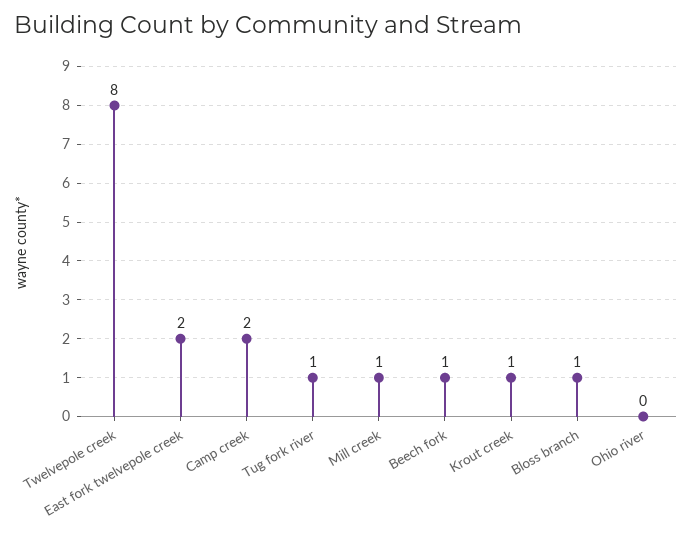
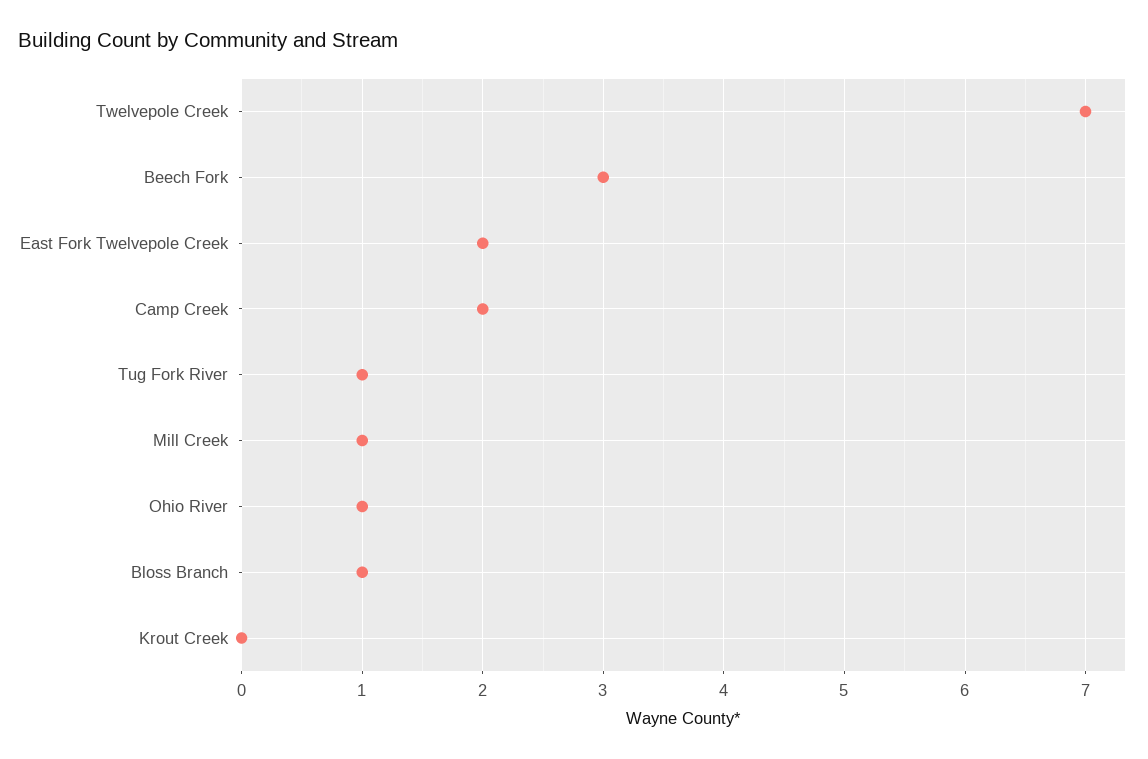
Twelvepole creek: 8 -> 7
Beech fork: 1 -> 3
Krout creek: 1 -> 0
Ohio river: 0 -> 1

